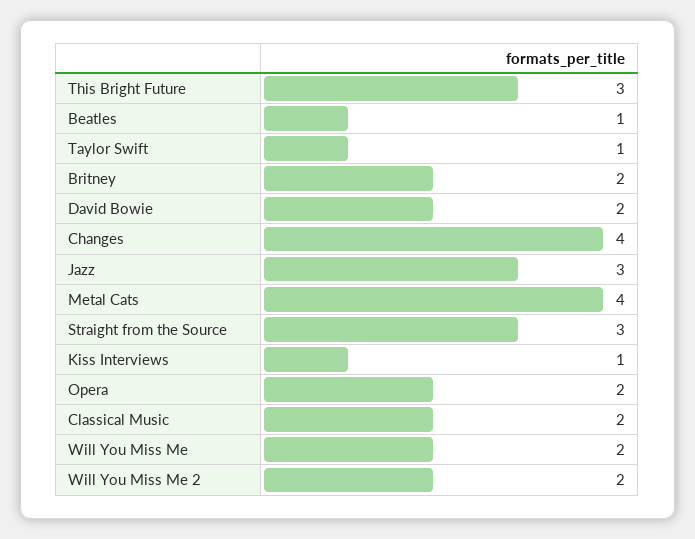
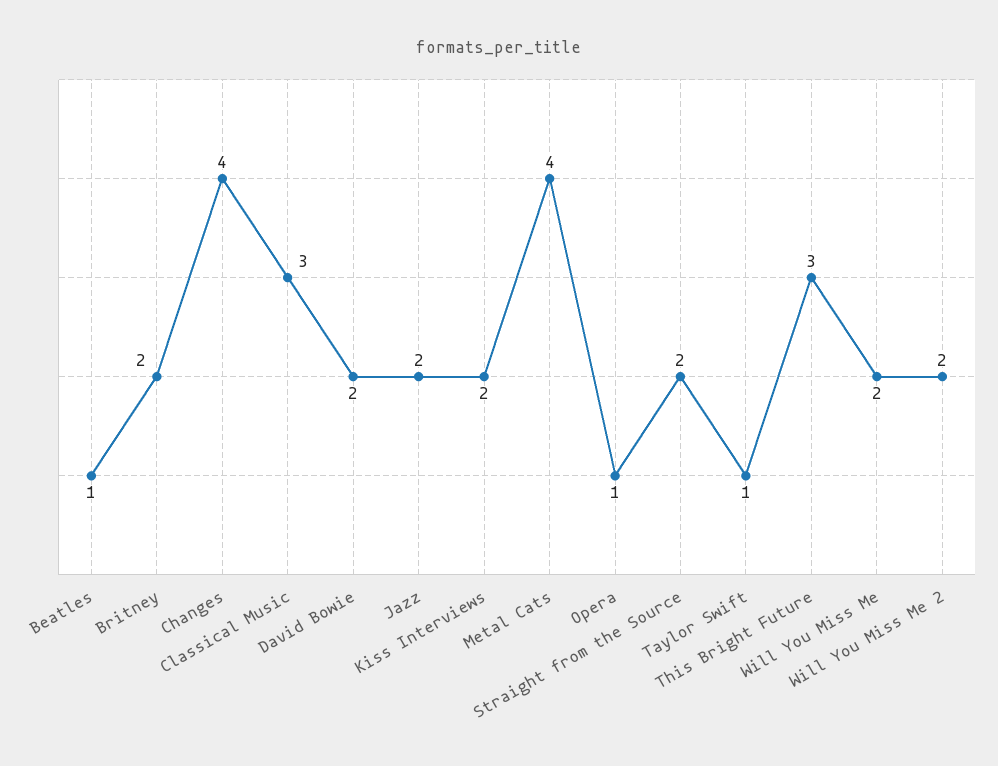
Jazz: 3 -> 2
Straight from the Source: 3 -> 2
Kiss Interviews: 1 -> 2
Opera: 2 -> 1
Classical Music: 2 -> 3

